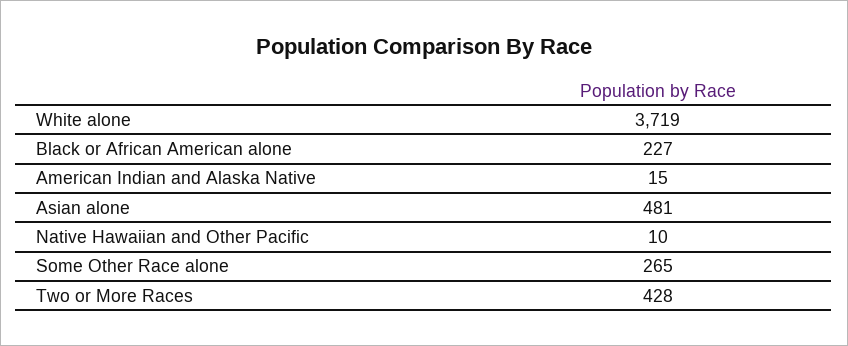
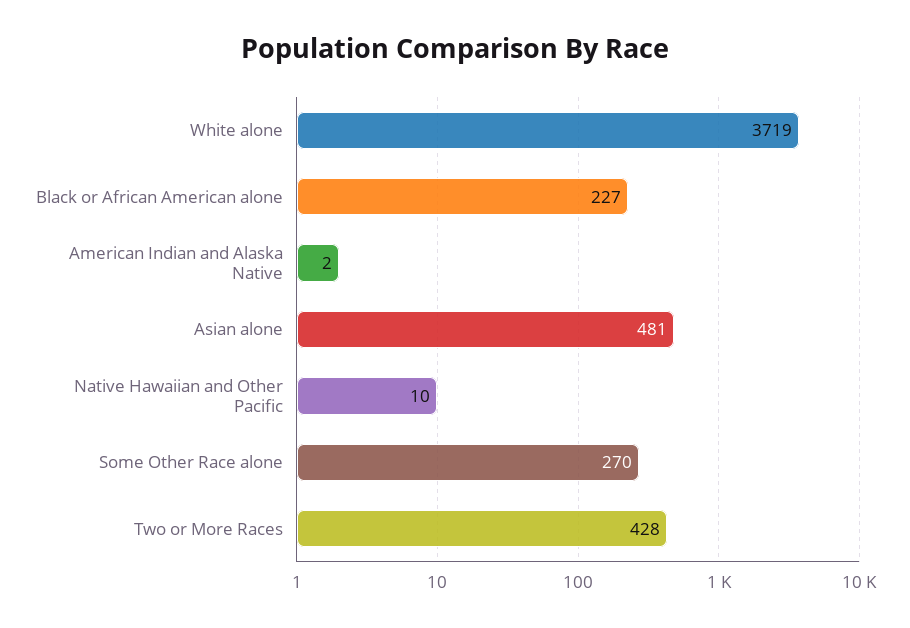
American Indian and Alaska Native: 15 -> 2
Some Other Race alone: 265 -> 270

